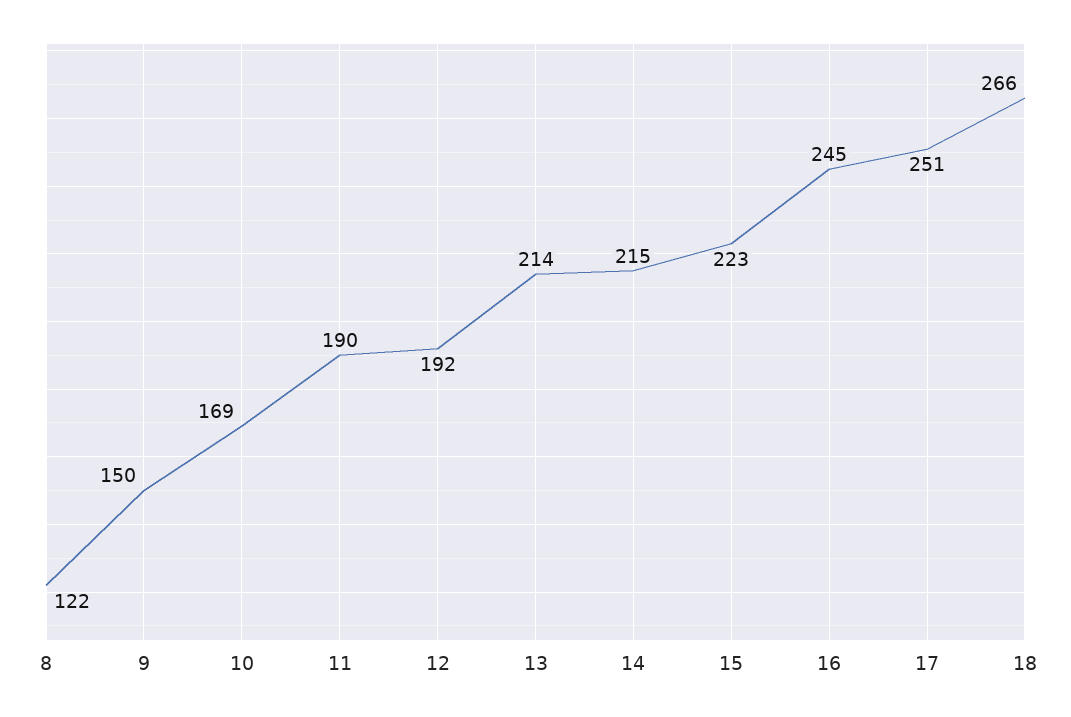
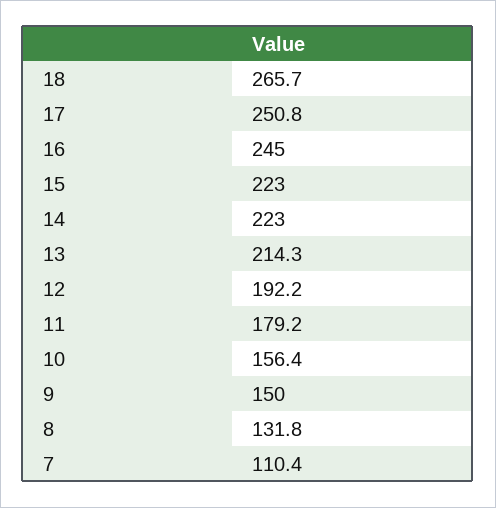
8: 122 -> 131.8
10: 169 -> 156.4
11: 190 -> 179.2
14: 215 -> 223
7: none -> 110.4

